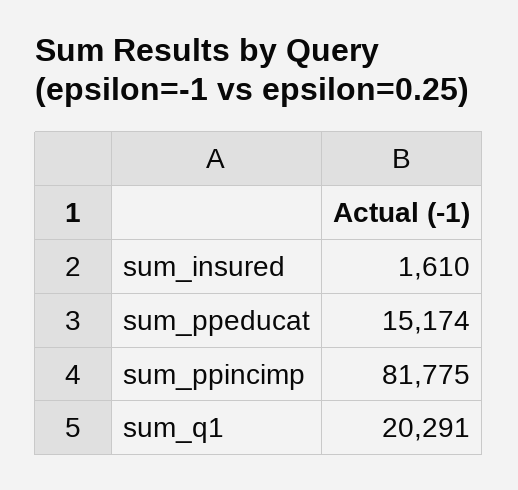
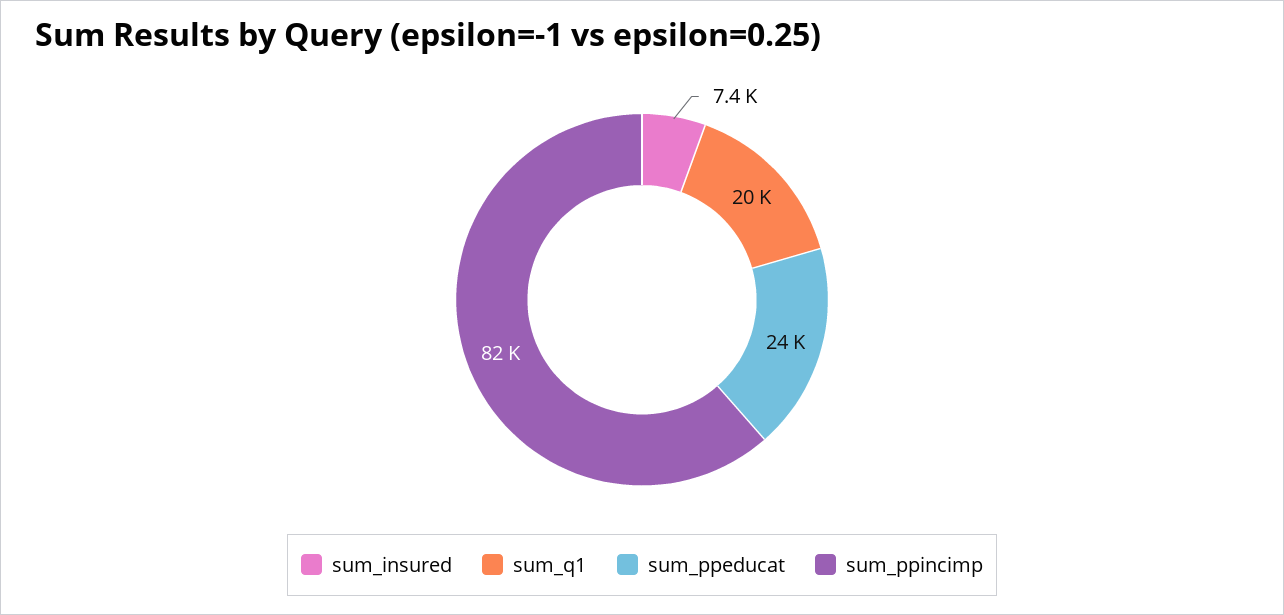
sum_insured: 1610 -> 7400
sum_ppeducat: 15174 -> 24000

